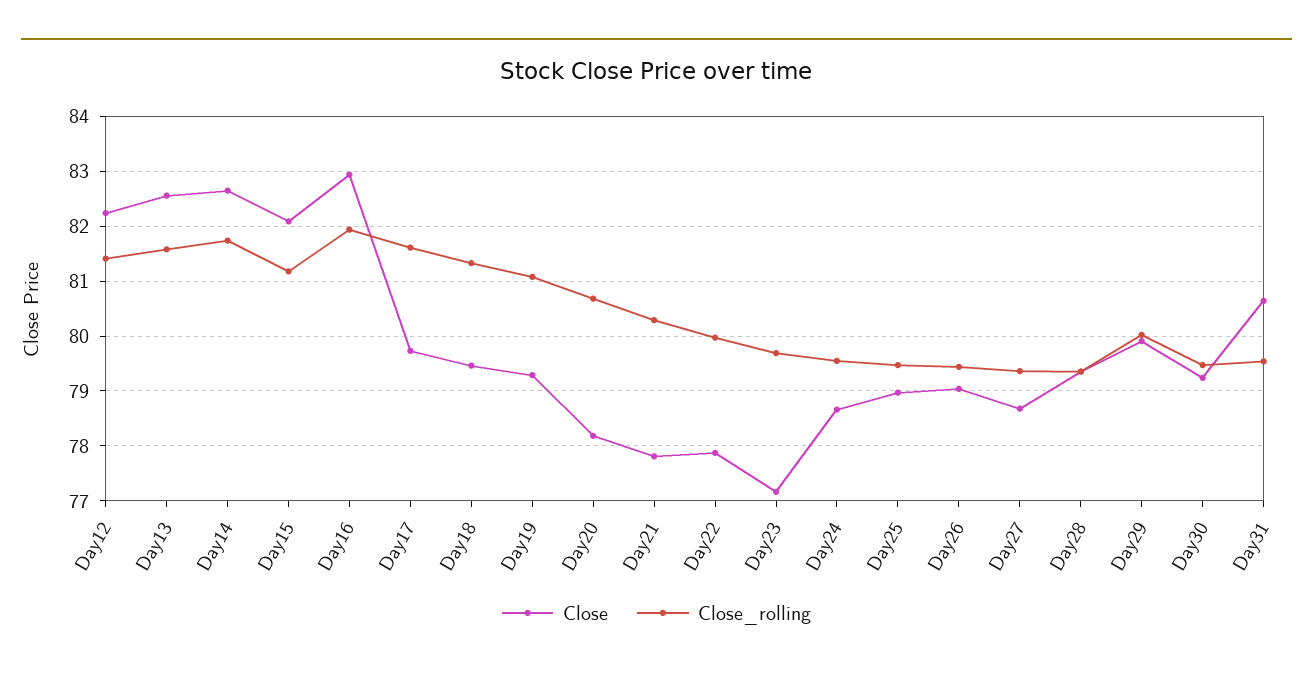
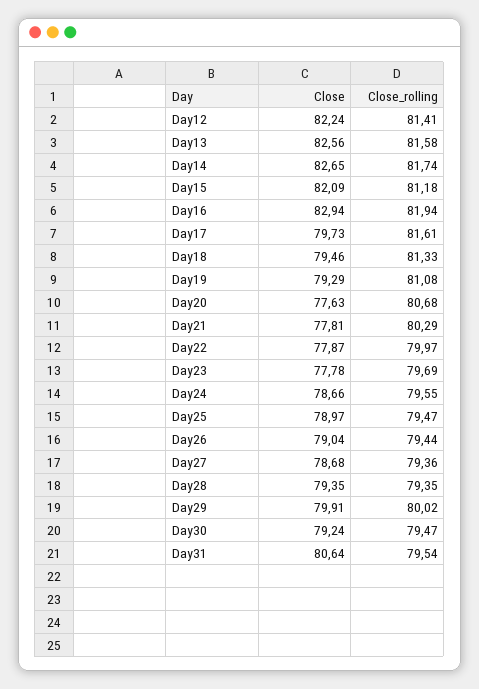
Close, Day20: 78.2 -> 77.63
Close, Day23: 77.2 -> 77.78

